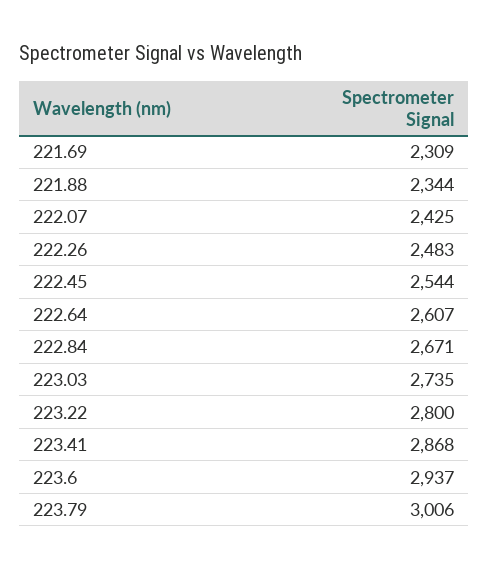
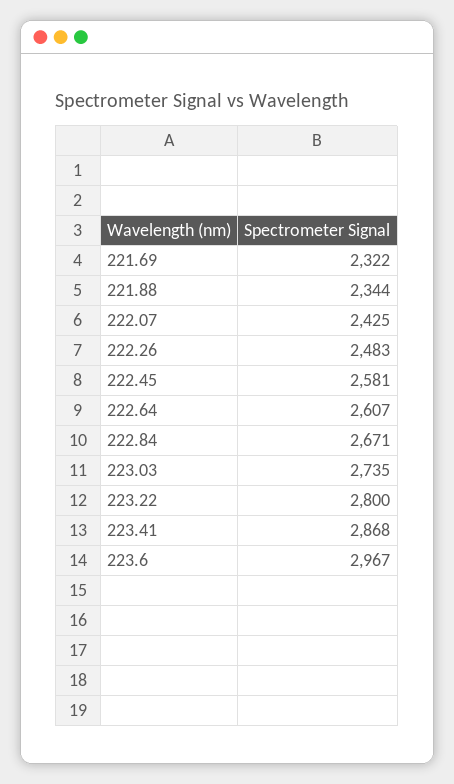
221.69: 2309 -> 2322
222.45: 2544 -> 2581
223.6: 2937 -> 2967
223.79: 3006 -> none

